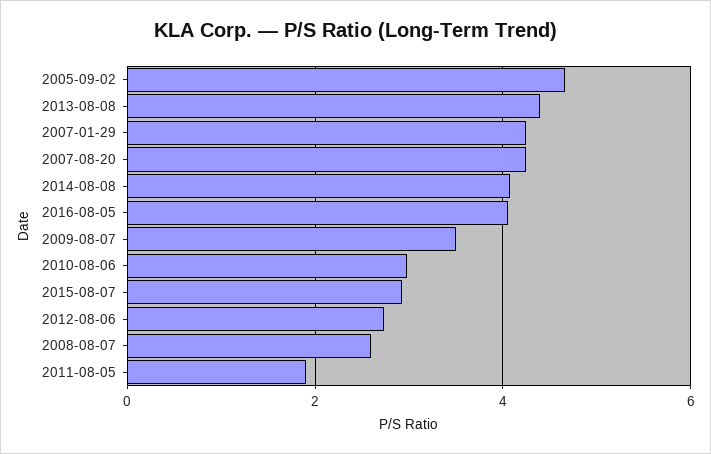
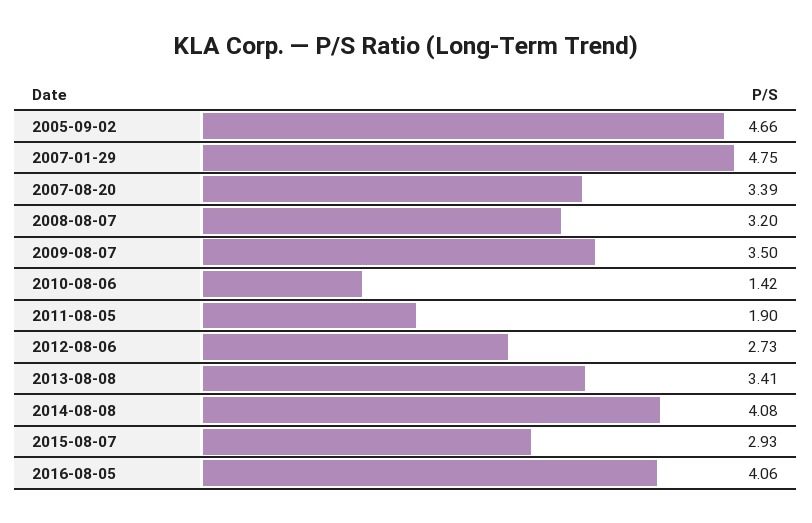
2013-08-08: 4.4 -> 3.41
2007-01-29: 4.2 -> 4.75
2007-08-20: 4.2 -> 3.39
2010-08-06: 3 -> 1.42
2008-08-07: 2.6 -> 3.2

